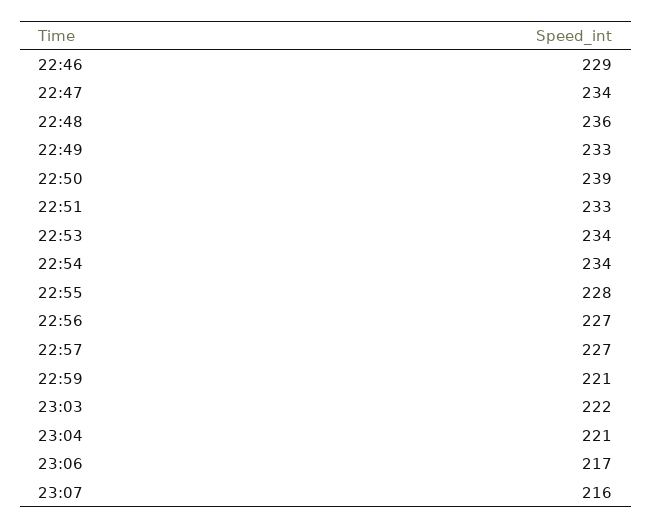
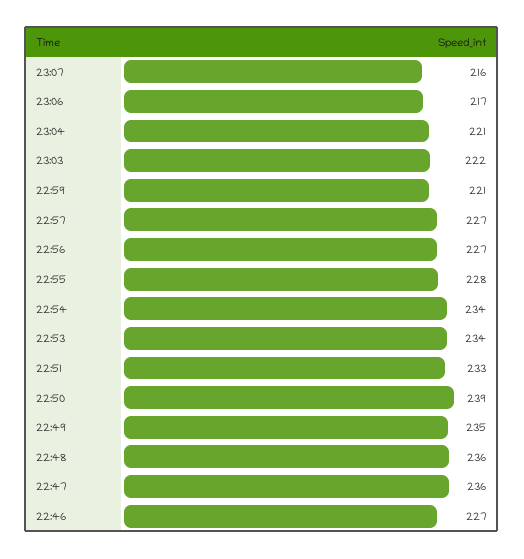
22:46: 229 -> 227
22:47: 234 -> 236
22:49: 233 -> 235

